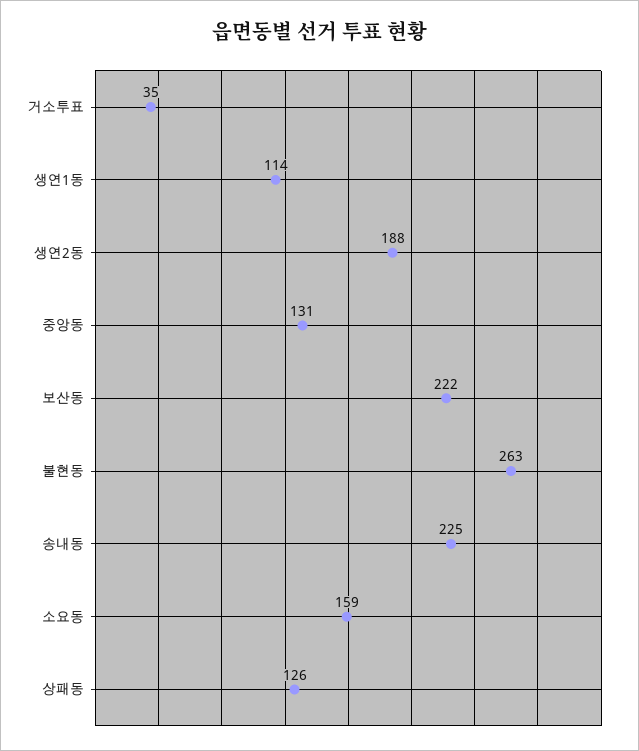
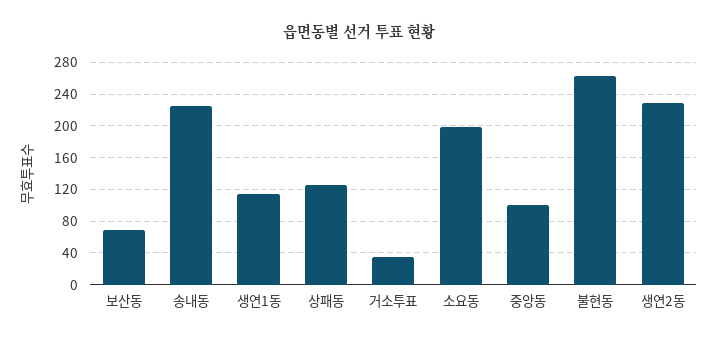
생연2동: 188 -> 230
중앙동: 131 -> 100
보산동: 222 -> 70
소요동: 159 -> 200

